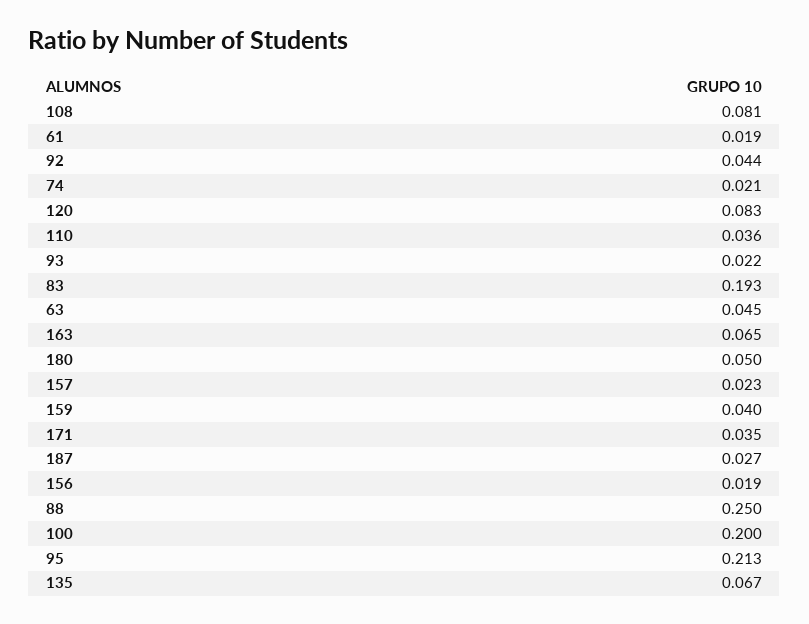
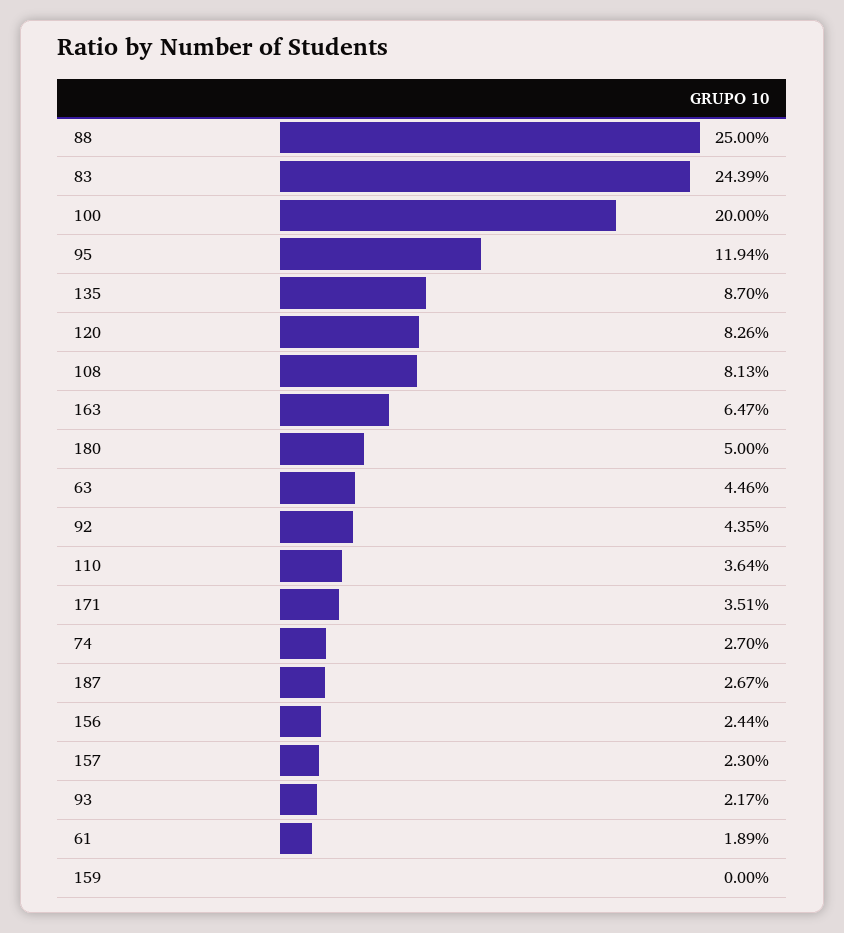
74: 0.021 -> 0.027
83: 0.193 -> 0.2439
159: 0.04 -> 0
156: 0.019 -> 0.0244
95: 0.213 -> 0.1194
135: 0.067 -> 0.087

